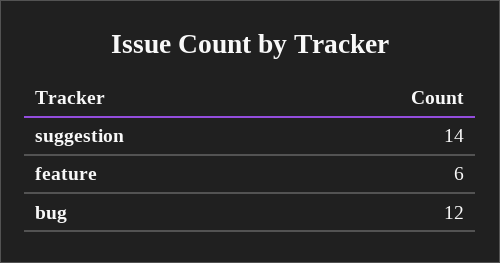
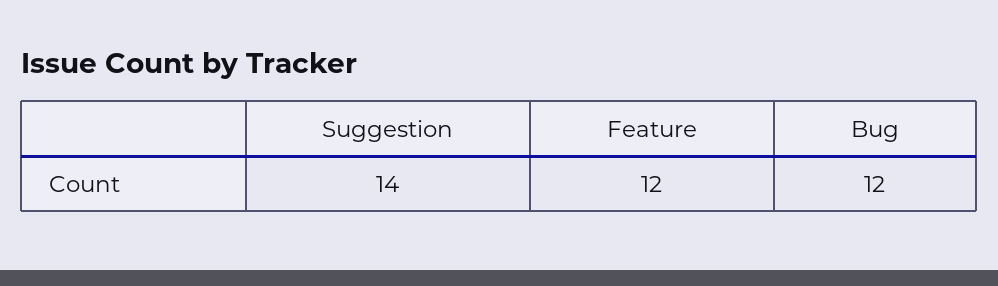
feature: 6 -> 12

